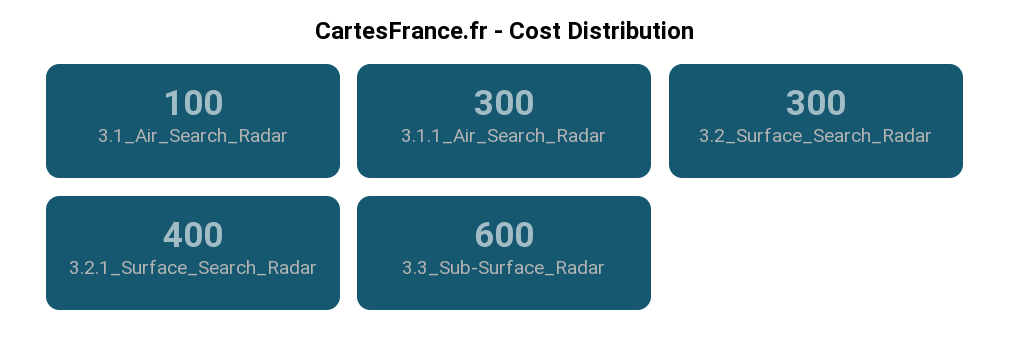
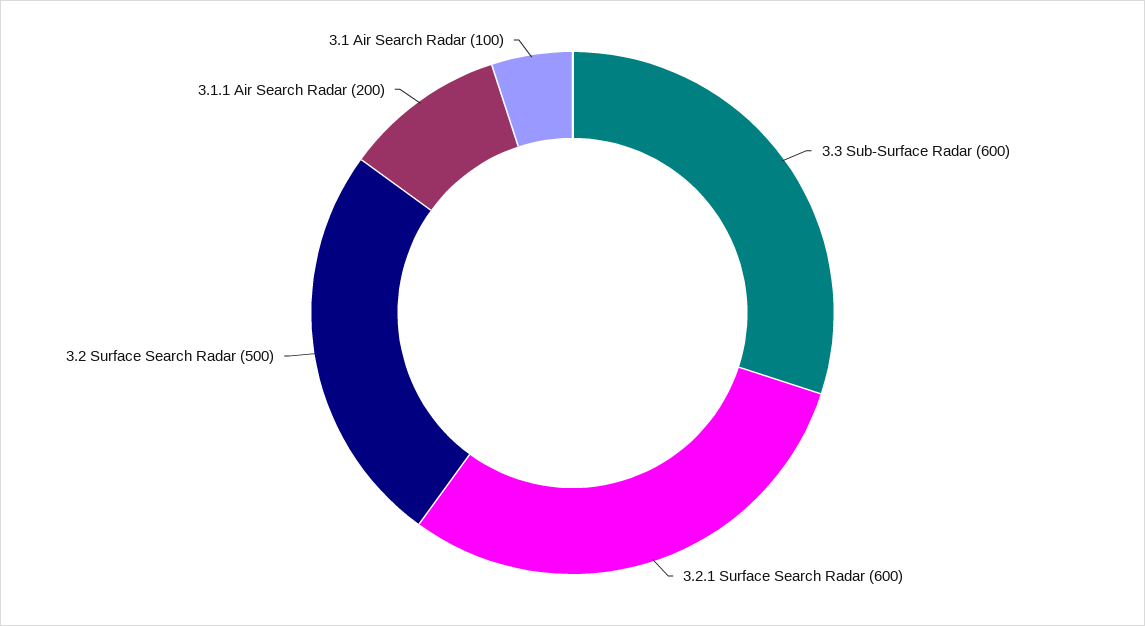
3.1.1_Air_Search_Radar: 300 -> 200
3.2_Surface_Search_Radar: 300 -> 500
3.2.1_Surface_Search_Radar: 400 -> 600

